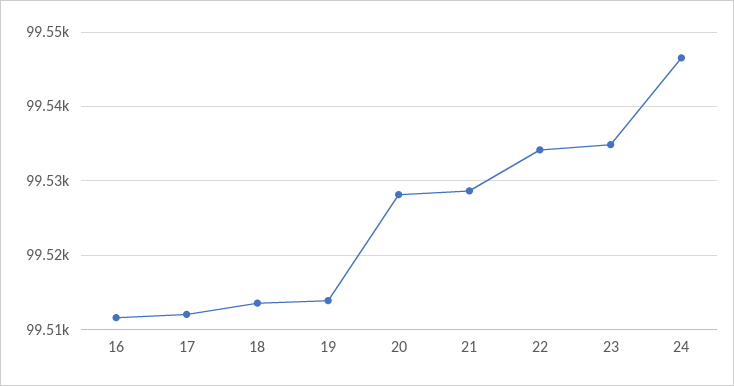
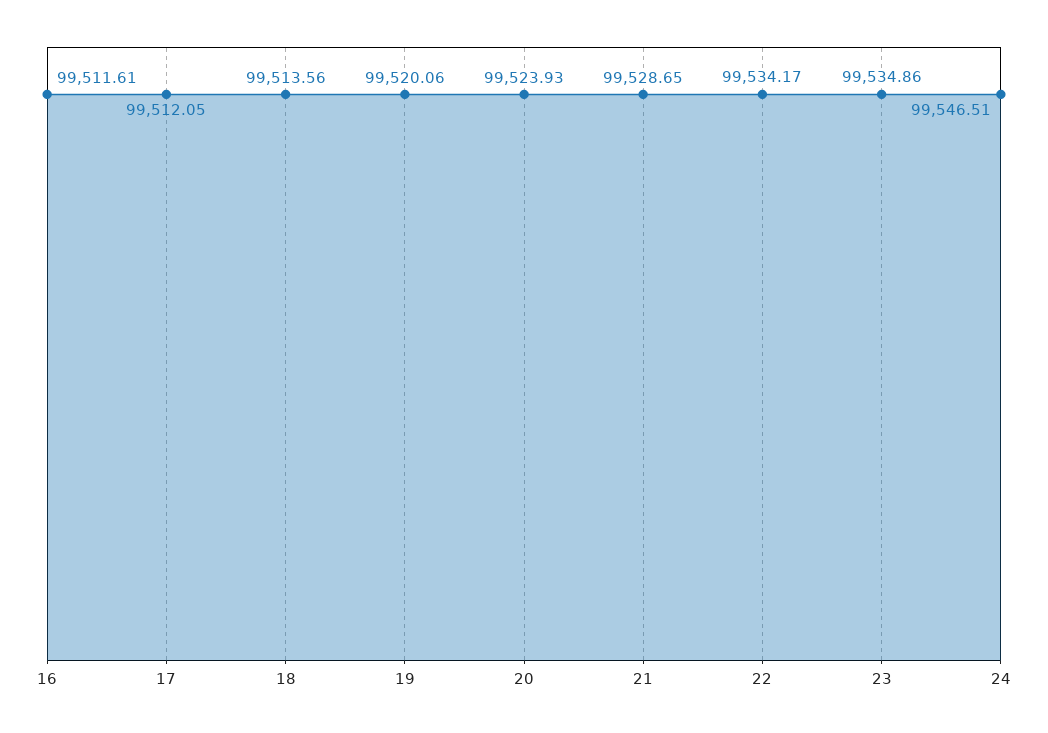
19: 99514 -> 99520.06
20: 99528 -> 99523.93

